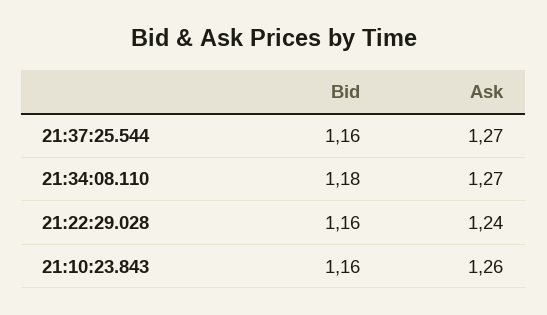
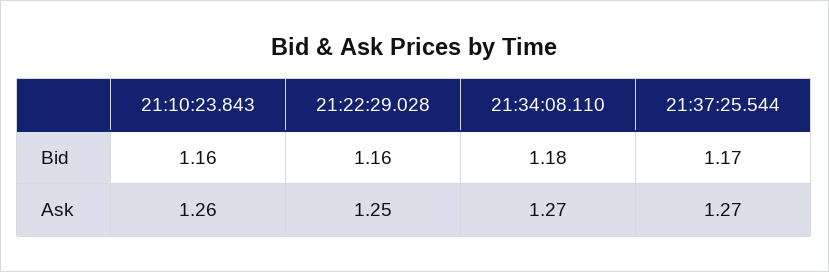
Bid, 21:37:25.544: 1.16 -> 1.17
Ask, 21:22:29.028: 1.24 -> 1.25

